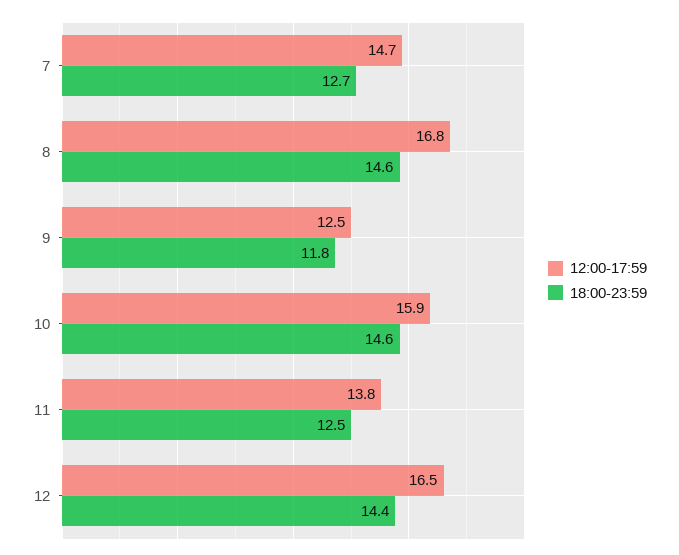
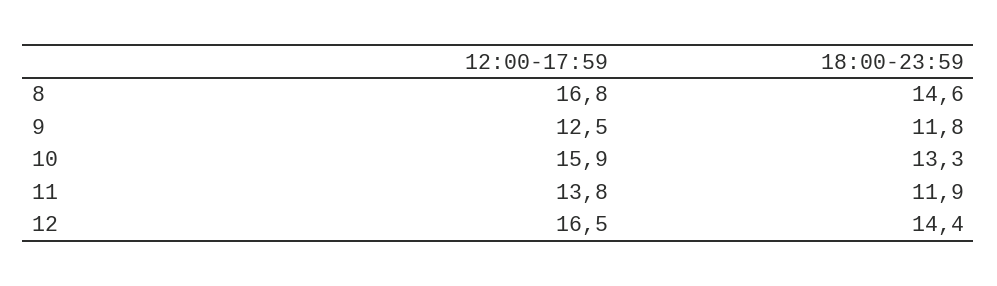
12:00-17:59, 7: 14.7 -> none
18:00-23:59, 7: 12.7 -> none
18:00-23:59, 10: 14.6 -> 13.3
18:00-23:59, 11: 12.5 -> 11.9

